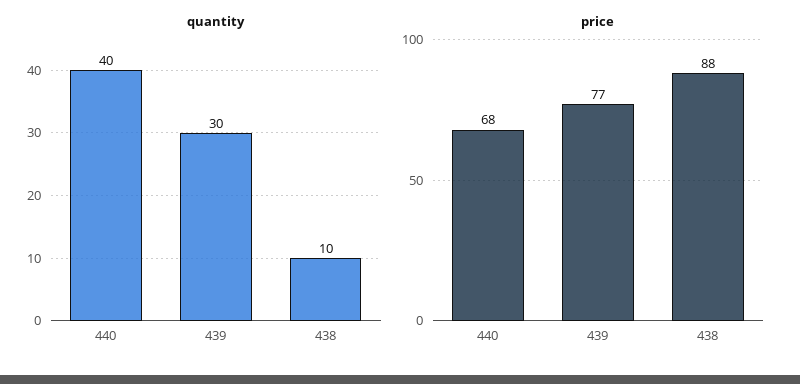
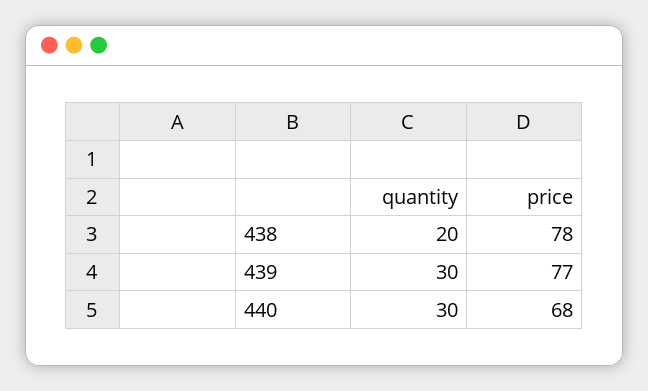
quantity, 440: 40 -> 30
quantity, 438: 10 -> 20
price, 438: 88 -> 78

